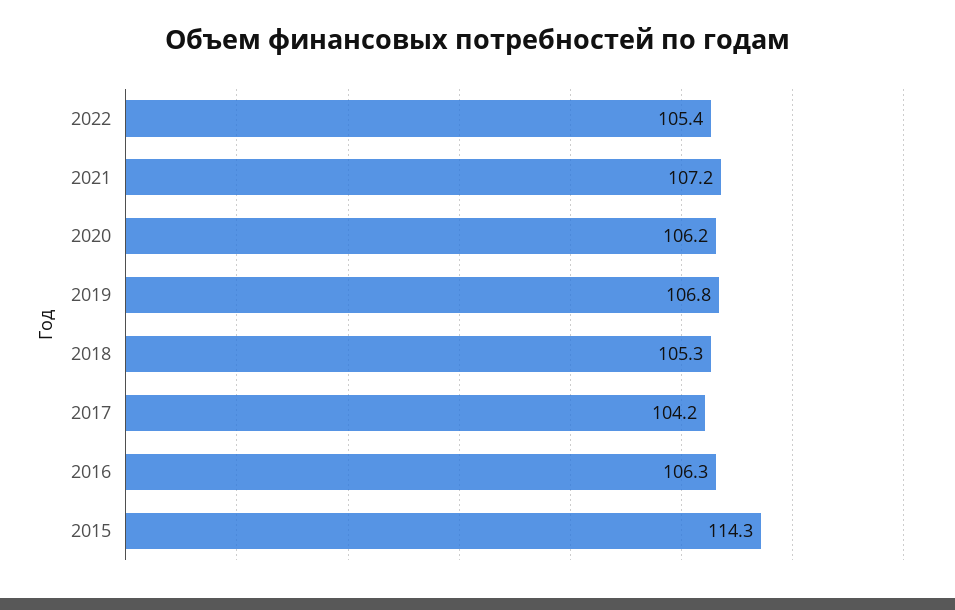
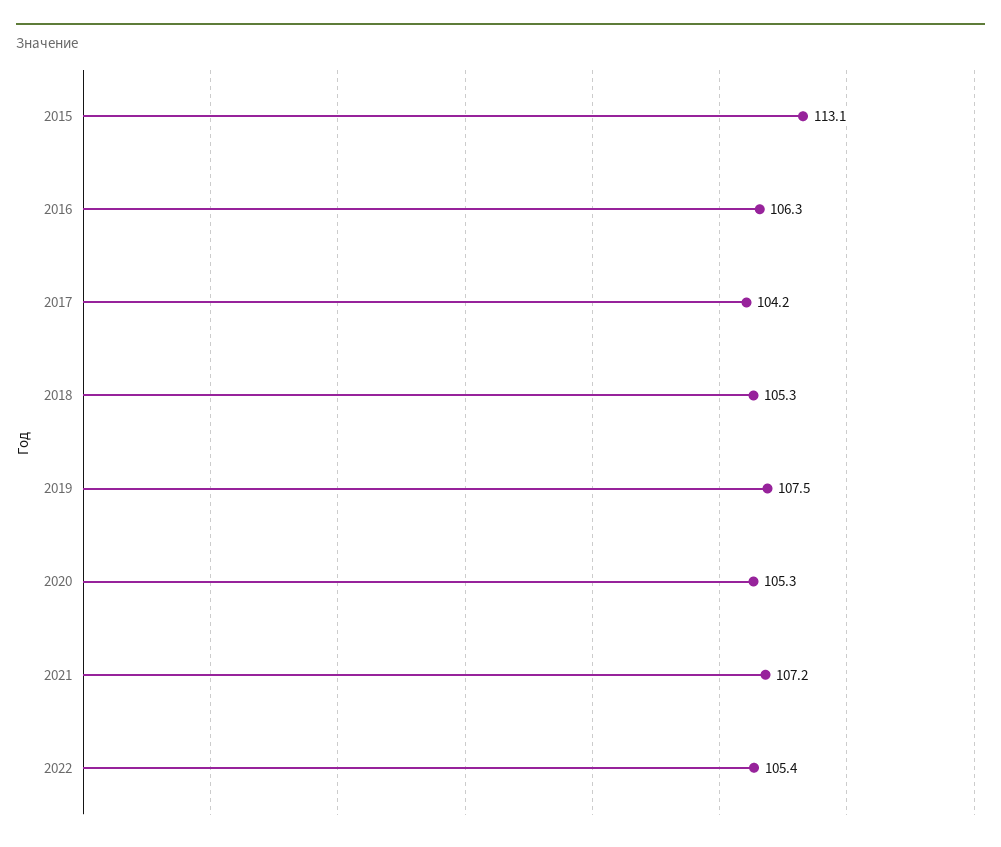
2020: 106.2 -> 105.3
2019: 106.8 -> 107.5
2015: 114.3 -> 113.1

